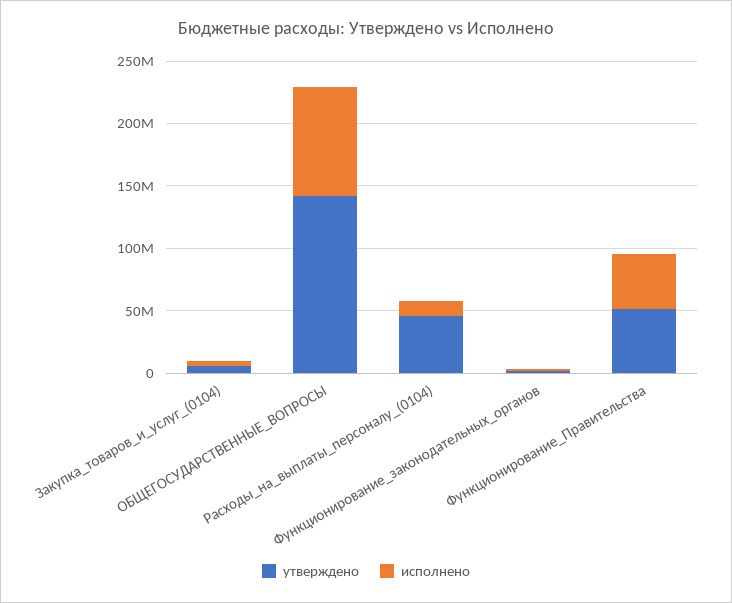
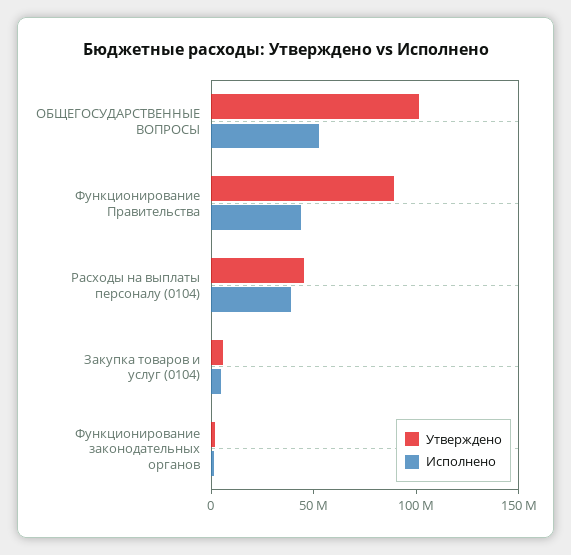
утверждено, ОБЩЕГОСУДАРСТВЕННЫЕ_ВОПРОСЫ: 140000000 -> 100000000
исполнено, ОБЩЕГОСУДАРСТВЕННЫЕ_ВОПРОСЫ: 90000000 -> 50000000
исполнено, Расходы_на_выплаты_персоналу_(0104): 10000000 -> 40000000
утверждено, Функционирование_Правительства: 50000000 -> 90000000

